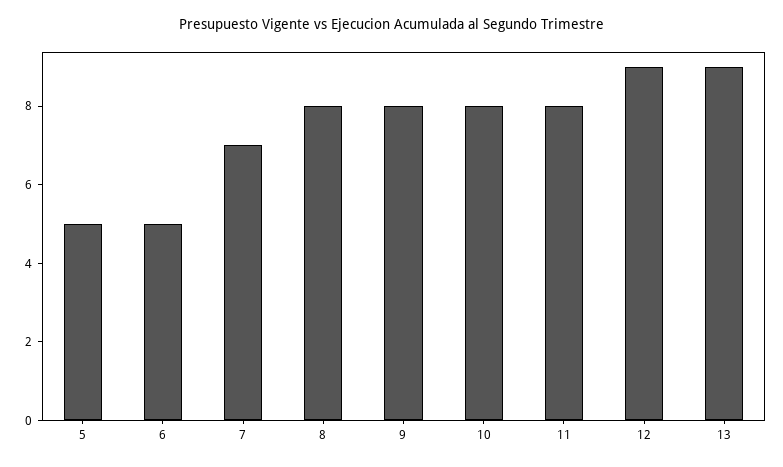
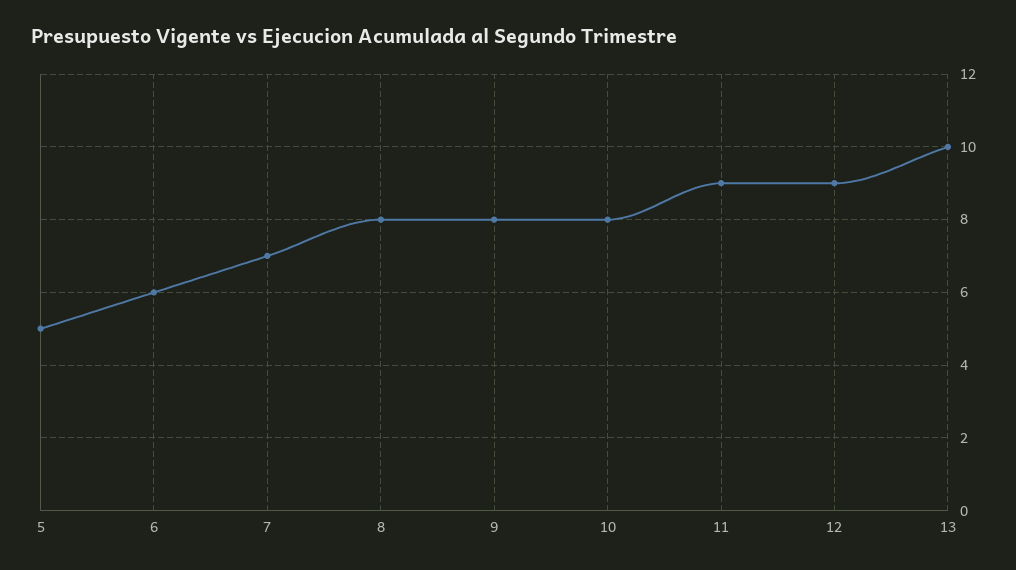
6: 5 -> 6
11: 8 -> 9
13: 9 -> 10

